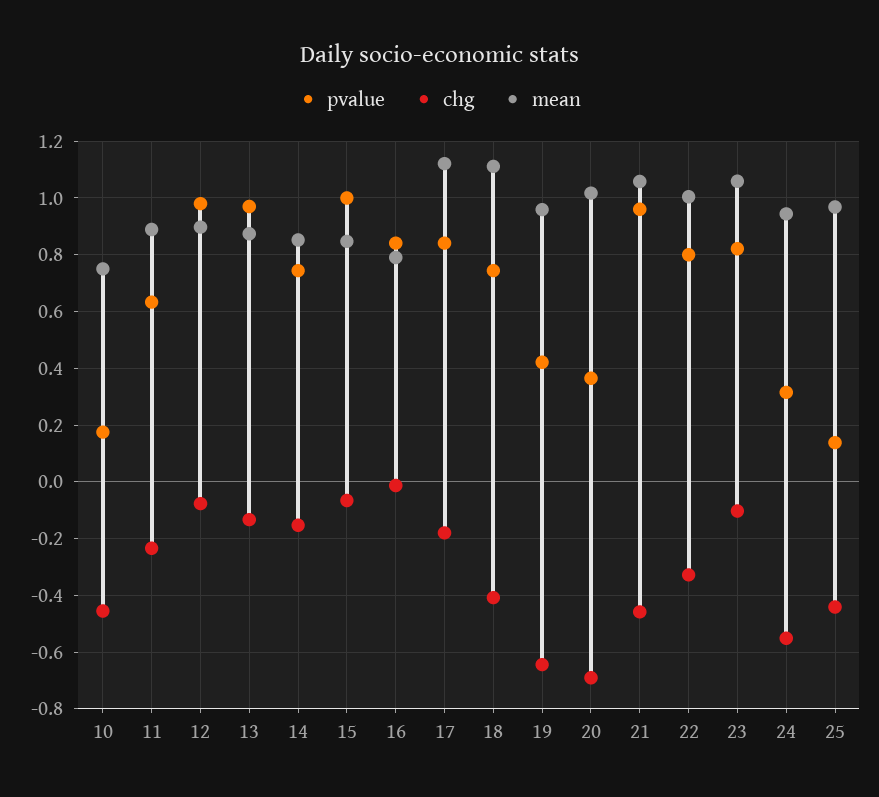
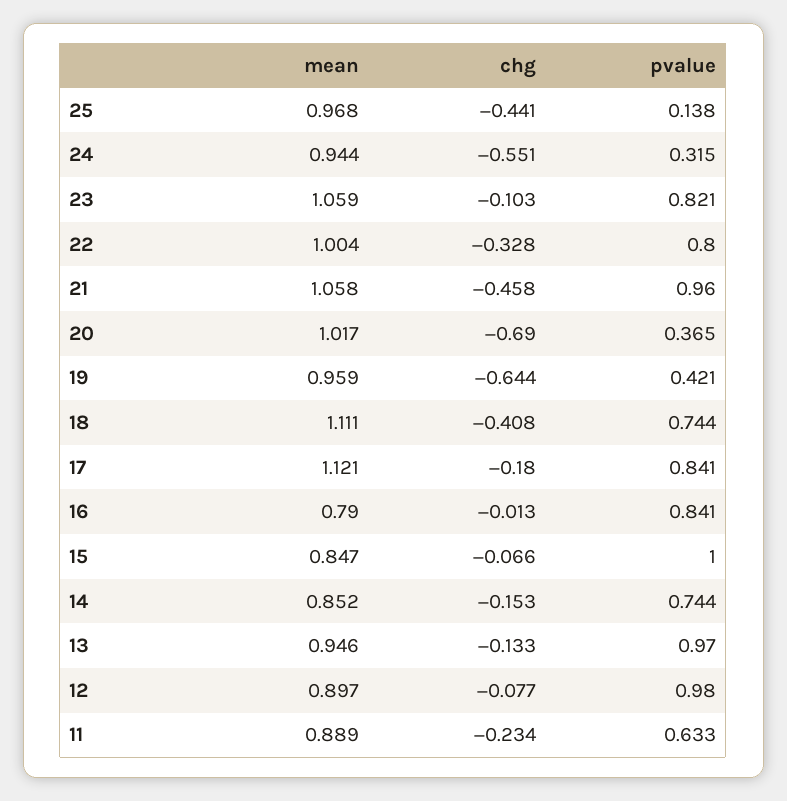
pvalue, 10: 0.175 -> none
chg, 10: -0.45 -> none
mean, 10: 0.75 -> none
mean, 13: 0.875 -> 0.946

